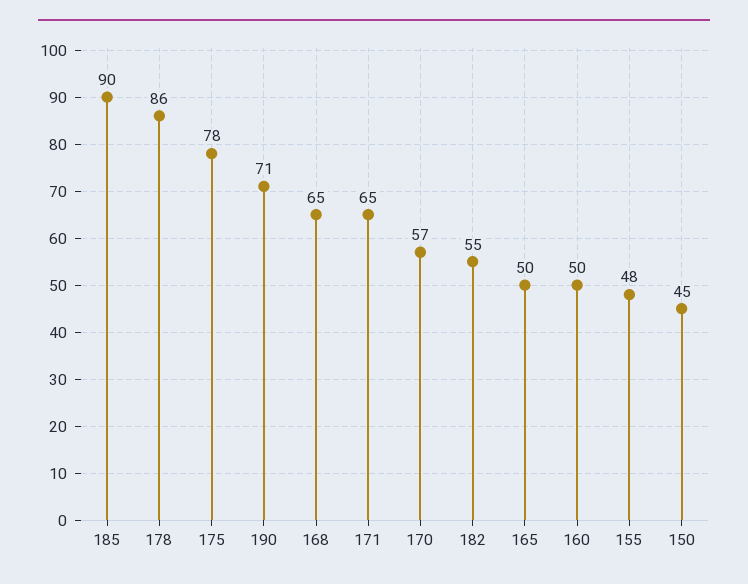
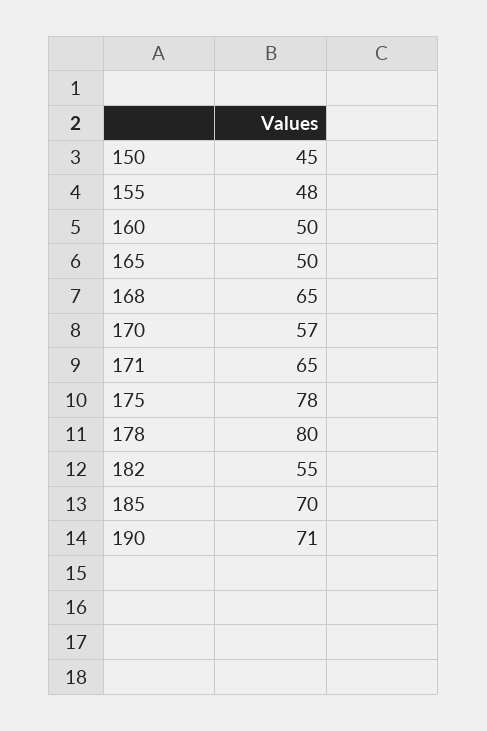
185: 90 -> 70
178: 86 -> 80

